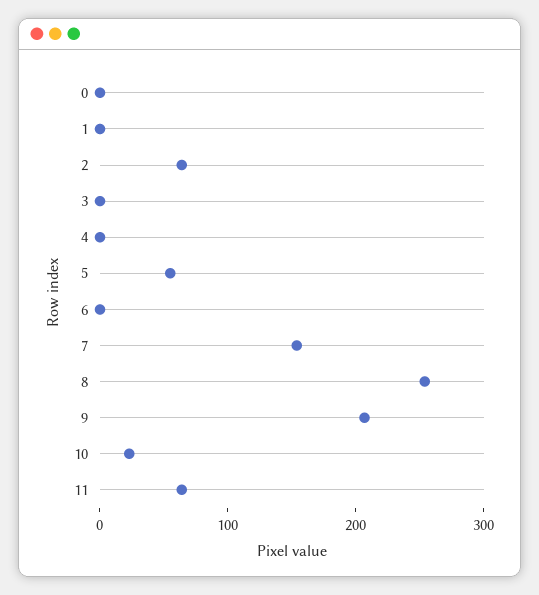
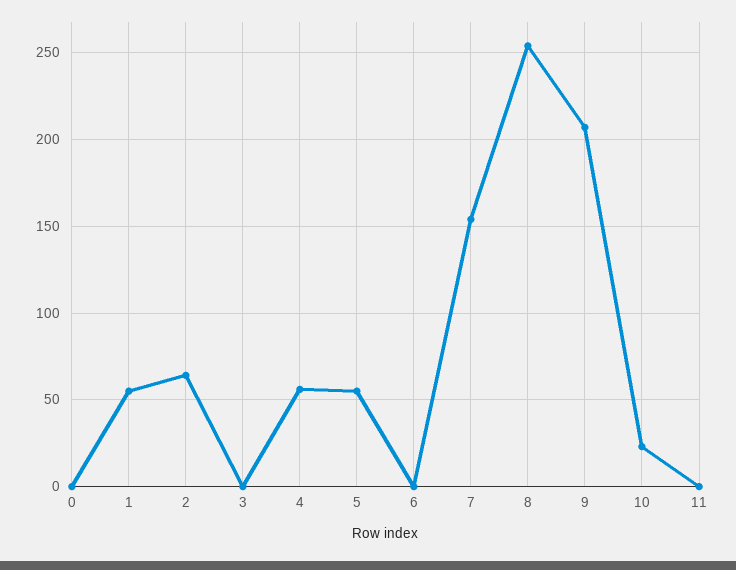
1: 0 -> 55
4: 0 -> 55
11: 60 -> 0

